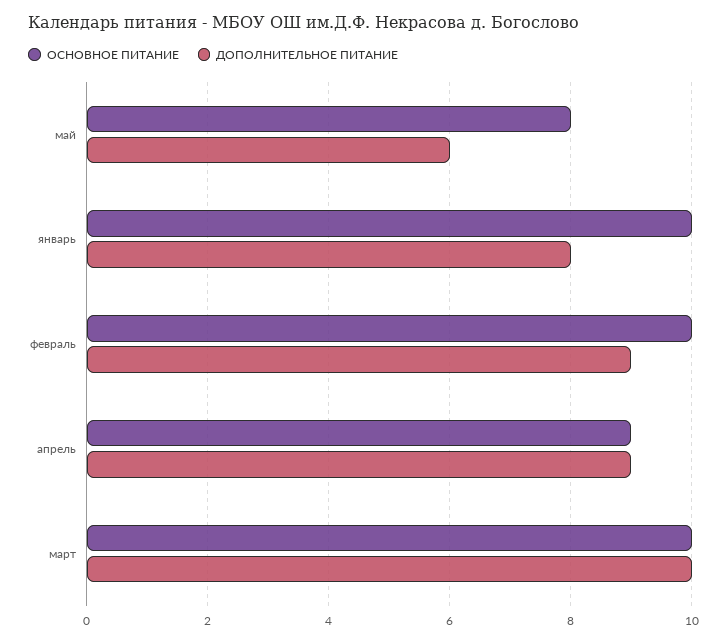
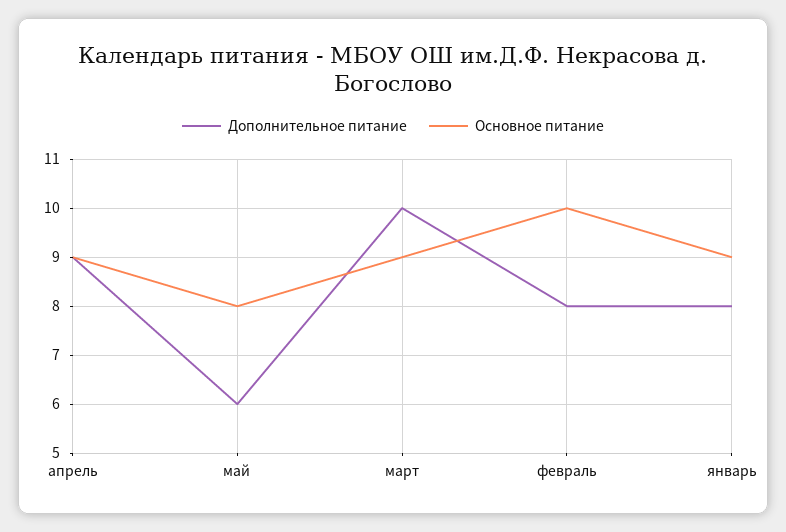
ОСНОВНОЕ ПИТАНИЕ, январь: 10 -> 9
ДОПОЛНИТЕЛЬНОЕ ПИТАНИЕ, февраль: 9 -> 8
ОСНОВНОЕ ПИТАНИЕ, март: 10 -> 9

